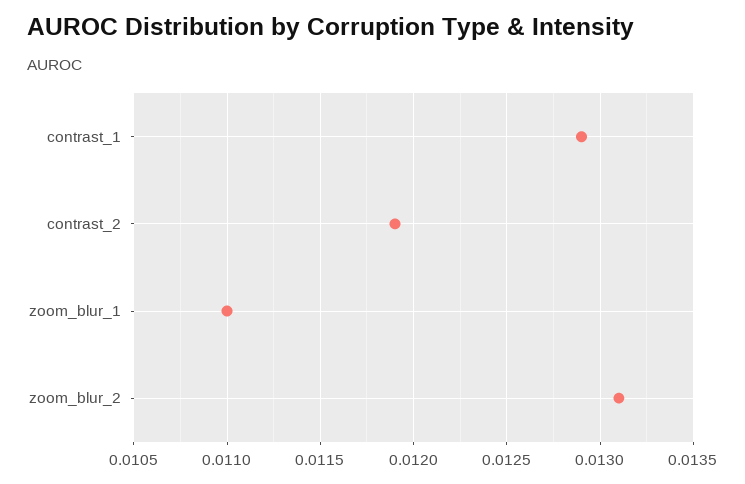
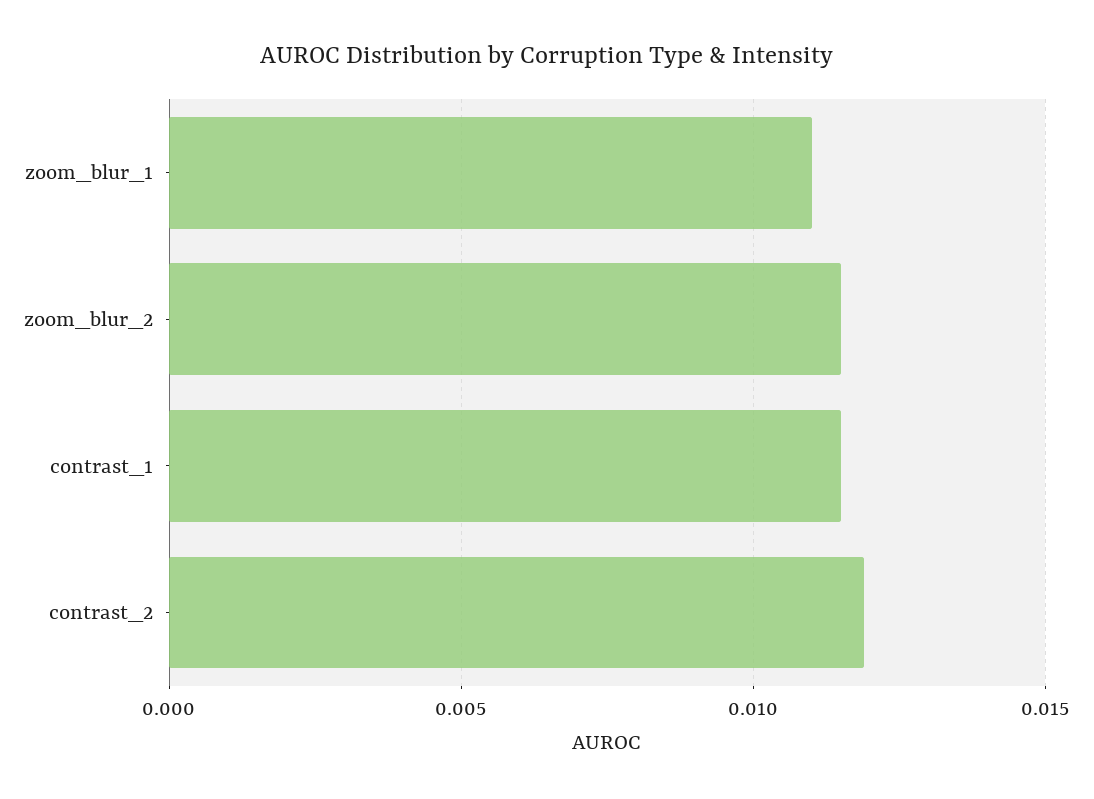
contrast_1: 0.0129 -> 0.0115
zoom_blur_2: 0.0131 -> 0.0115

